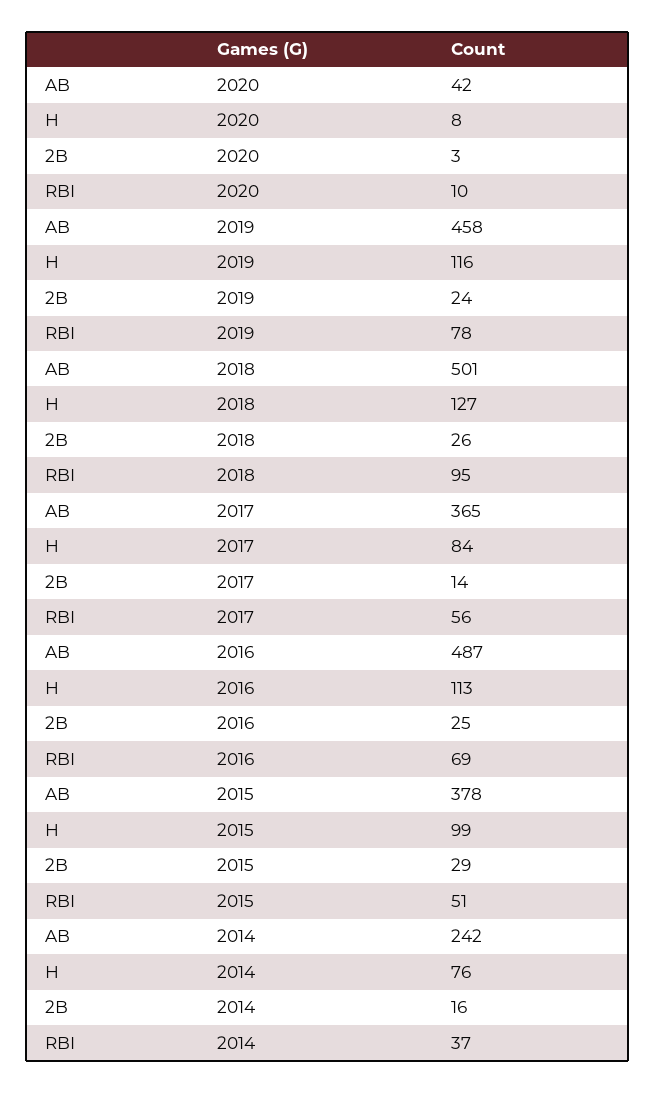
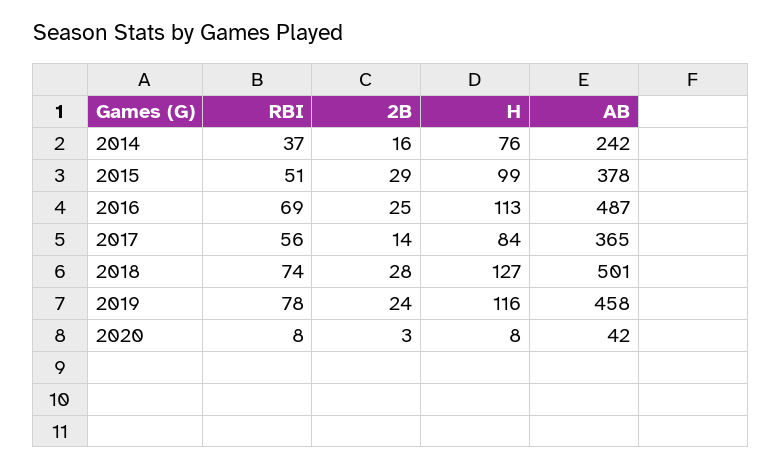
RBI, 2020: 10 -> 8
2B, 2018: 26 -> 28
RBI, 2018: 95 -> 74

